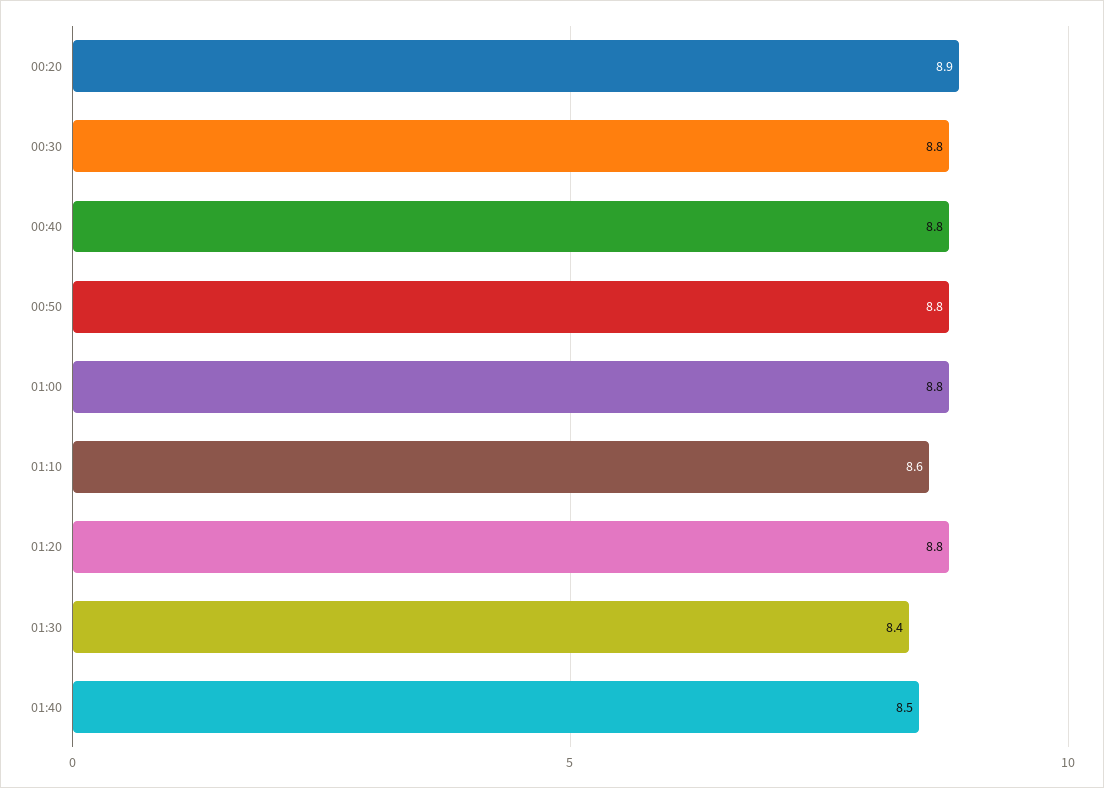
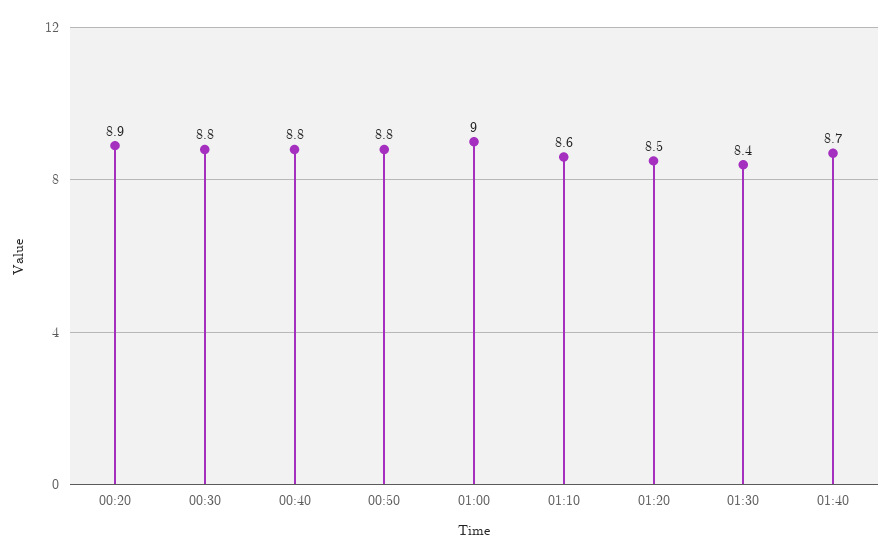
01:00: 8.8 -> 9
01:20: 8.8 -> 8.5
01:40: 8.5 -> 8.7

